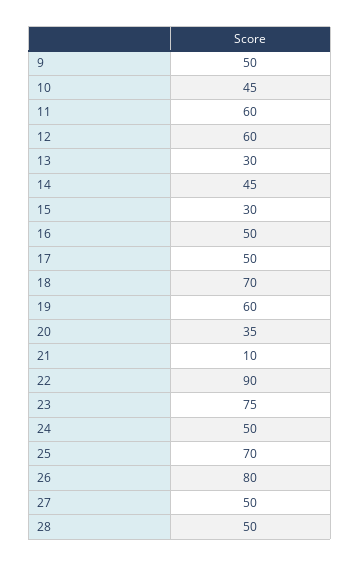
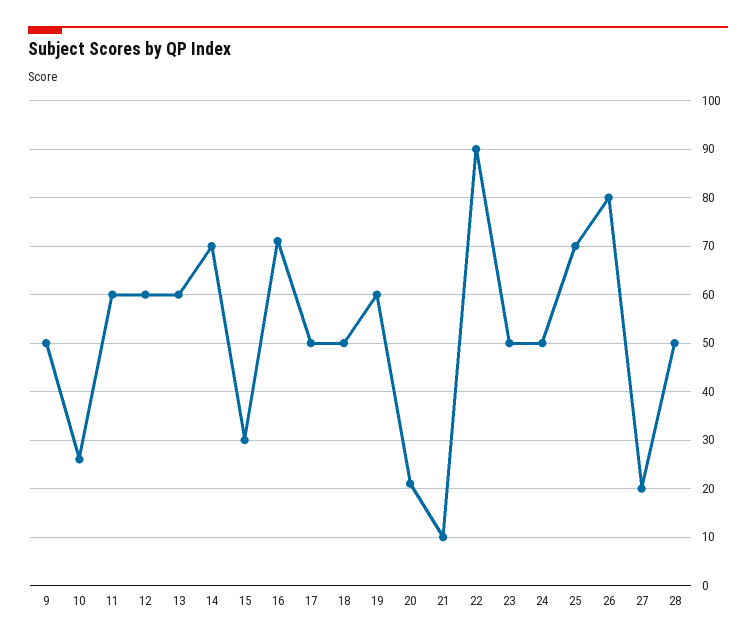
10: 45 -> 25
13: 30 -> 60
14: 45 -> 70
16: 50 -> 70
18: 70 -> 50
20: 35 -> 20
23: 75 -> 50
27: 50 -> 20

